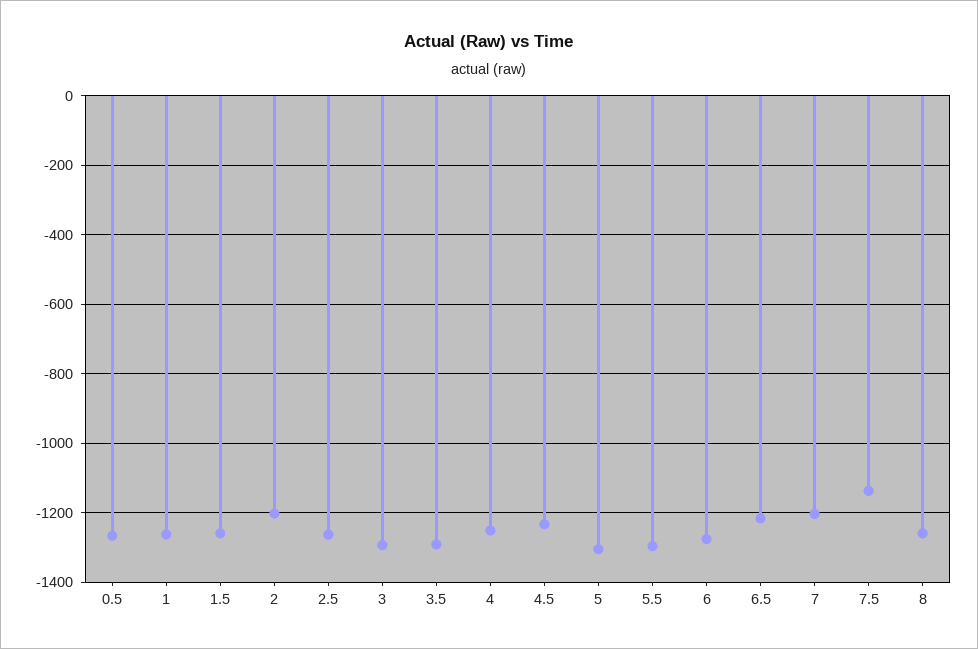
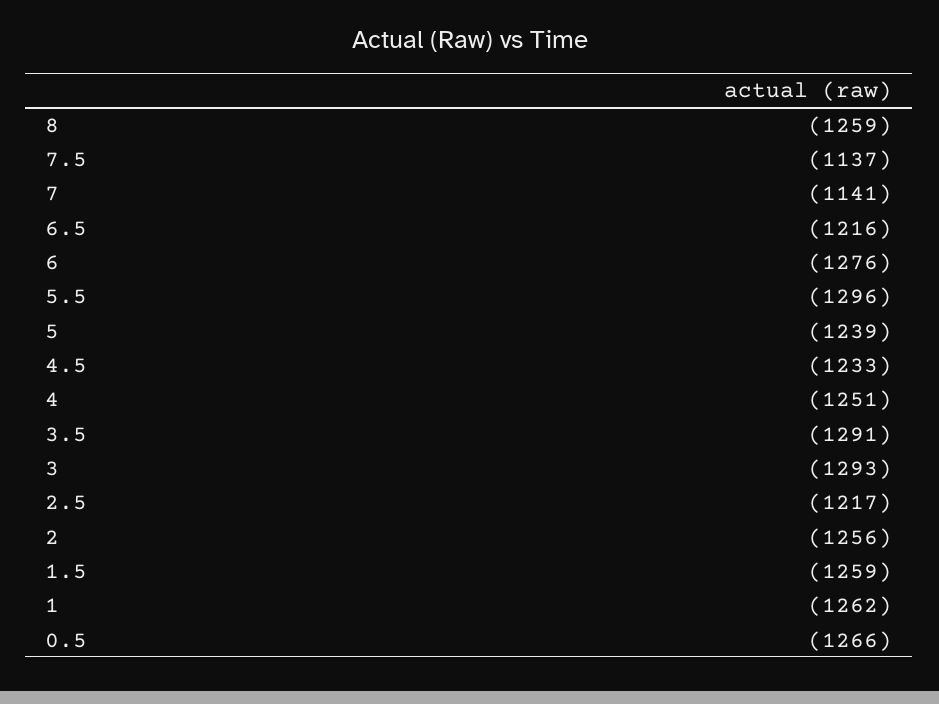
2: -1200 -> -1256
2.5: -1260 -> -1217
5: -1300 -> -1239
7: -1200 -> -1141

